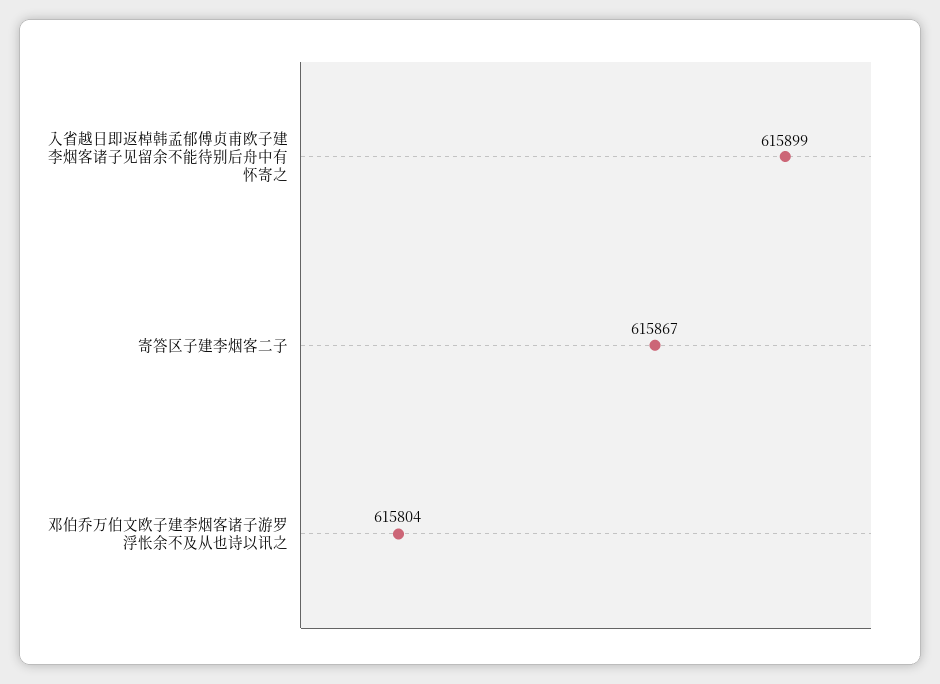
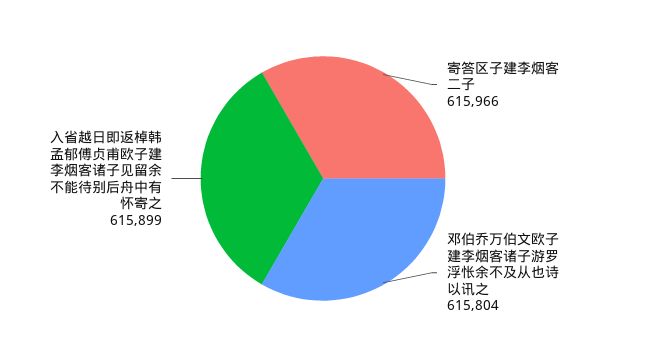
寄答区子建李烟客二子: 615867 -> 615966

